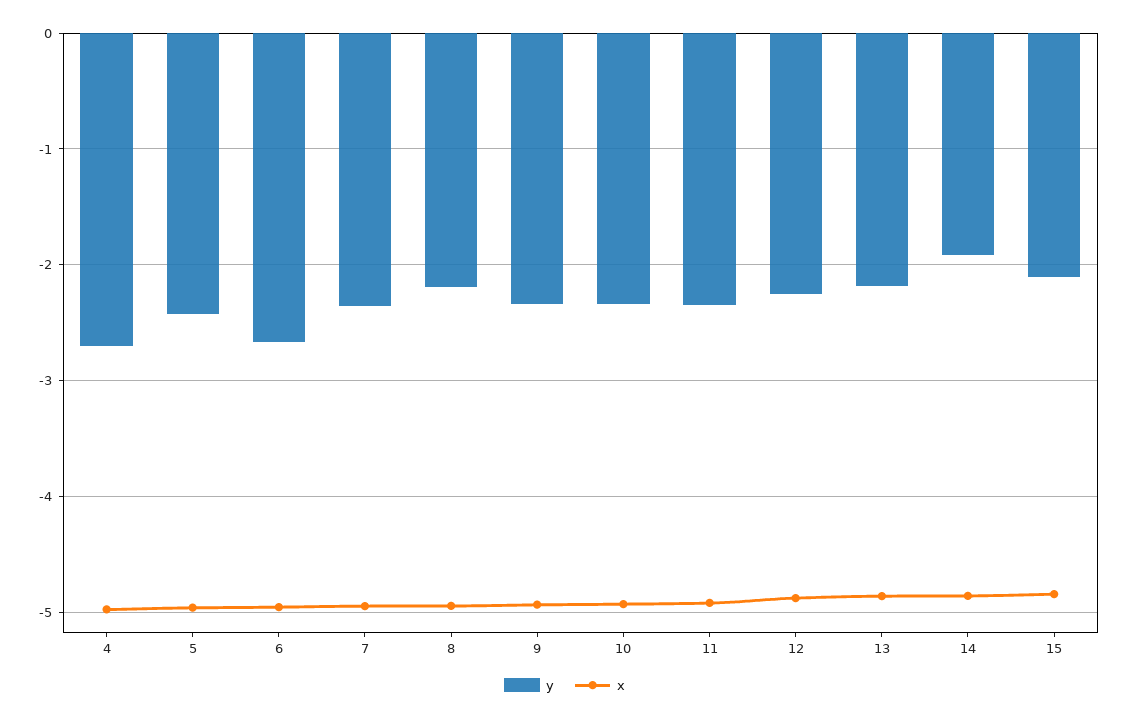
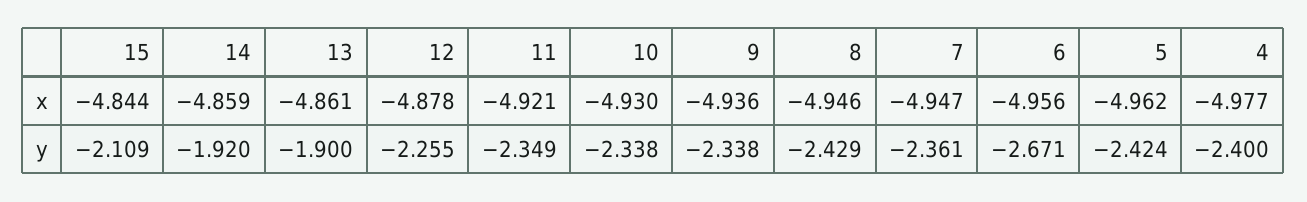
y, 4: -2.7 -> -2.4
y, 8: -2.2 -> -2.429
y, 13: -2.2 -> -1.9

